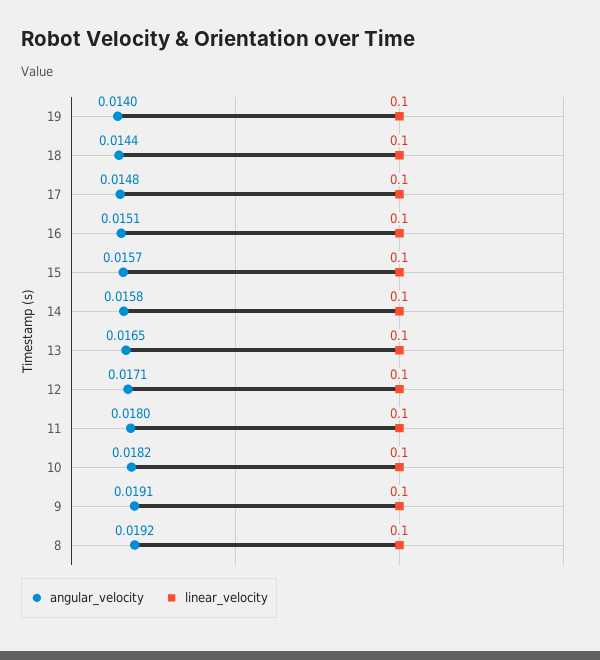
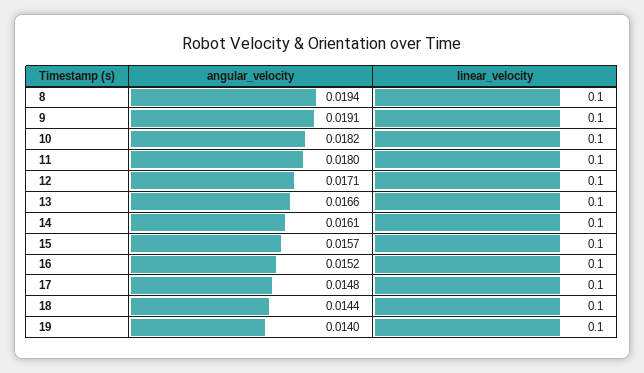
angular_velocity, 16: 0.0151 -> 0.0152
angular_velocity, 14: 0.0158 -> 0.0161
angular_velocity, 13: 0.0165 -> 0.0166
angular_velocity, 8: 0.0192 -> 0.0194

